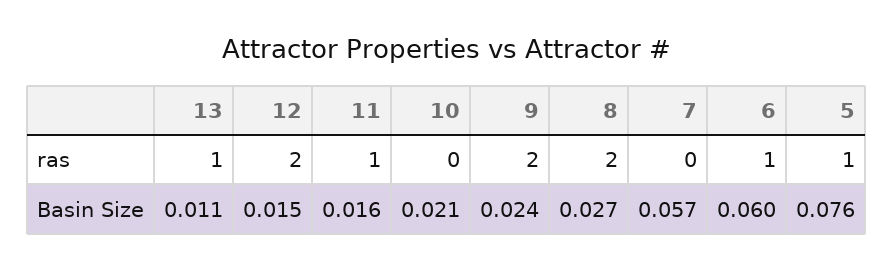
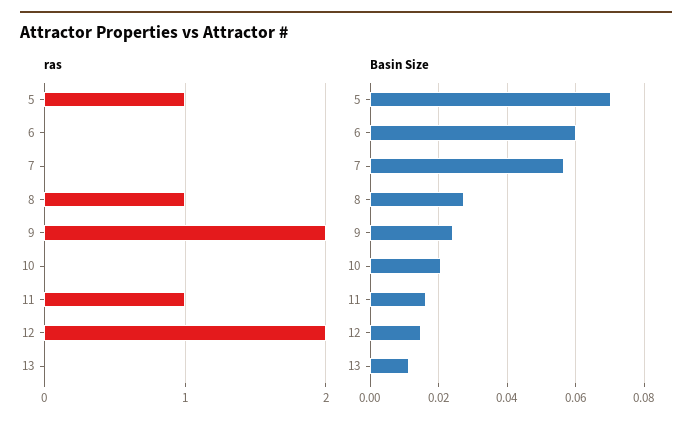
ras, 13: 1 -> 0
ras, 8: 2 -> 1
ras, 6: 1 -> 0
Basin Size, 5: 0.076 -> 0.07

